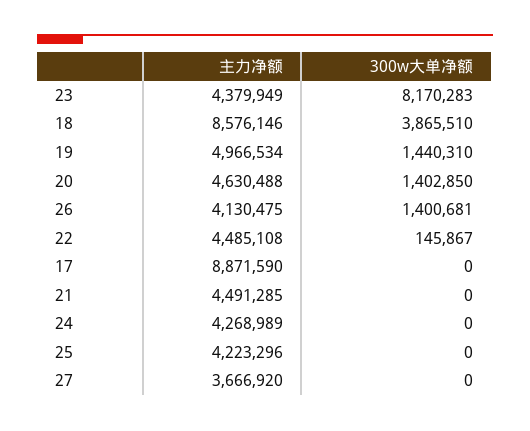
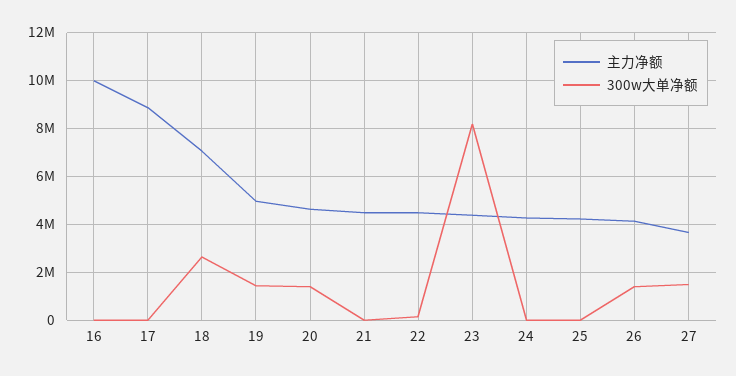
主力净额, 18: 8576146 -> 7000000
300w大单净额, 18: 3865510 -> 2500000
300w大单净额, 27: 0 -> 1500000
主力净额, 16: none -> 10000000
300w大单净额, 16: none -> 0

